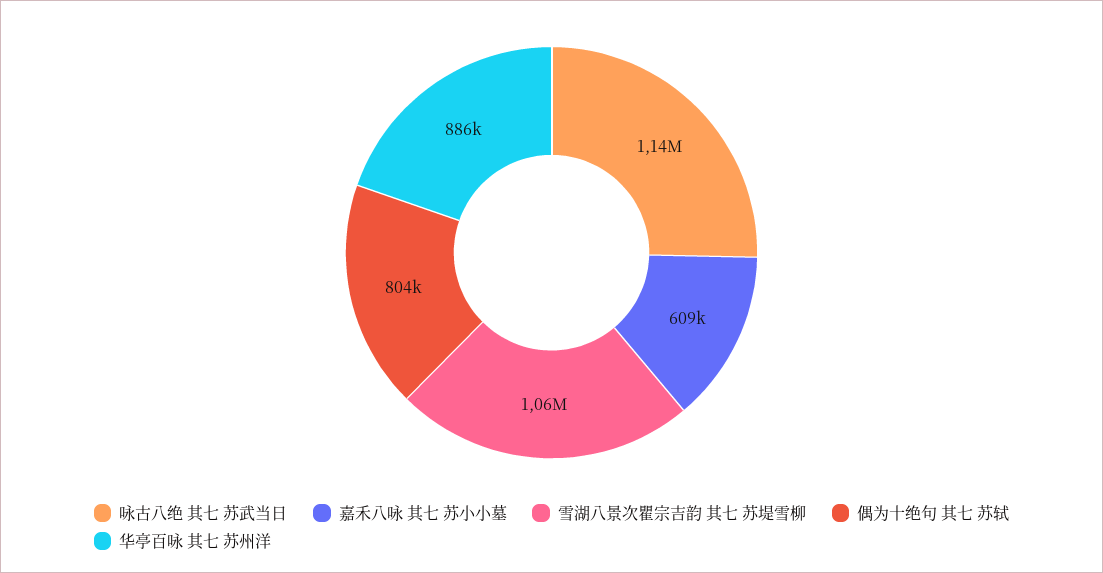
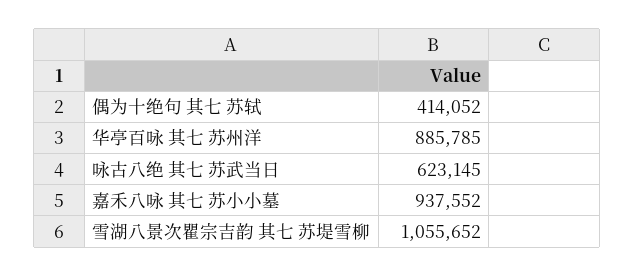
咏古八绝 其七 苏武当日: 1140000 -> 623145
嘉禾八咏 其七 苏小小墓: 609000 -> 937552
偶为十绝句 其七 苏轼: 804000 -> 414052

